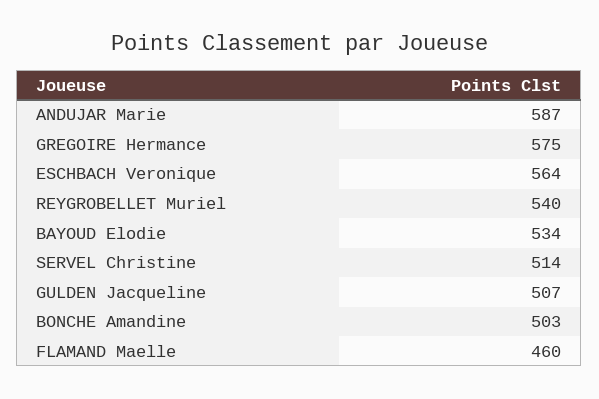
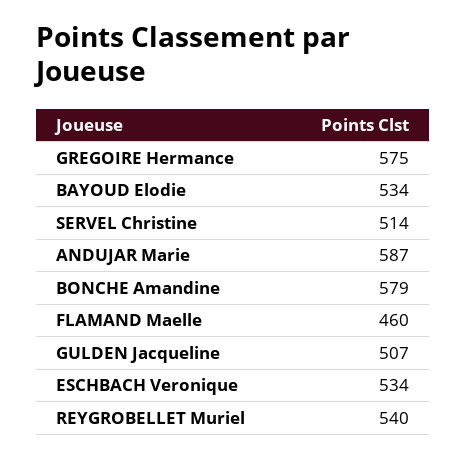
ESCHBACH Veronique: 564 -> 534
BONCHE Amandine: 503 -> 579

